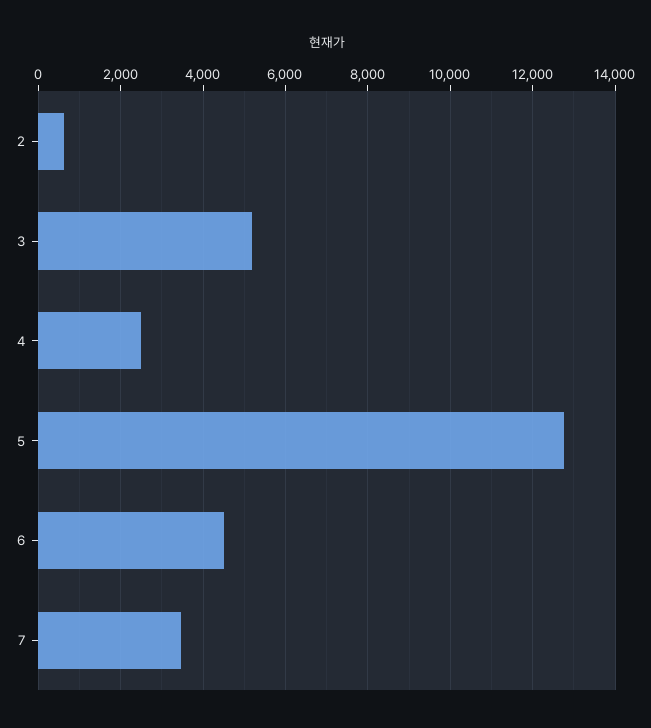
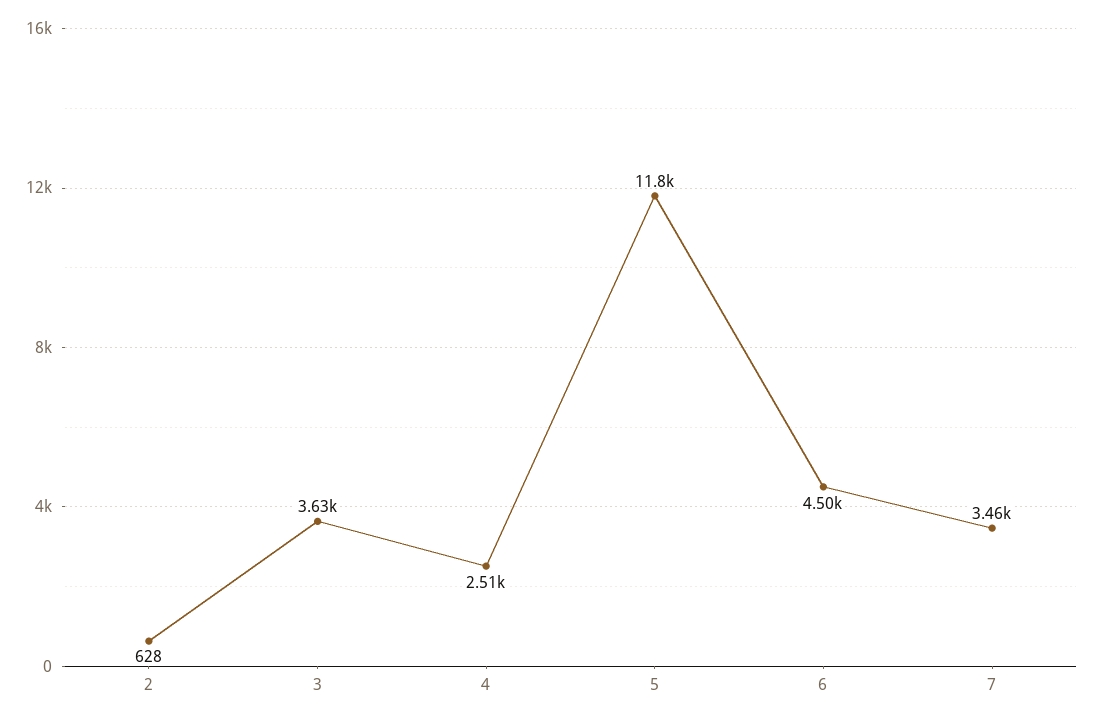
3: 5200 -> 3630
5: 12800 -> 11800

